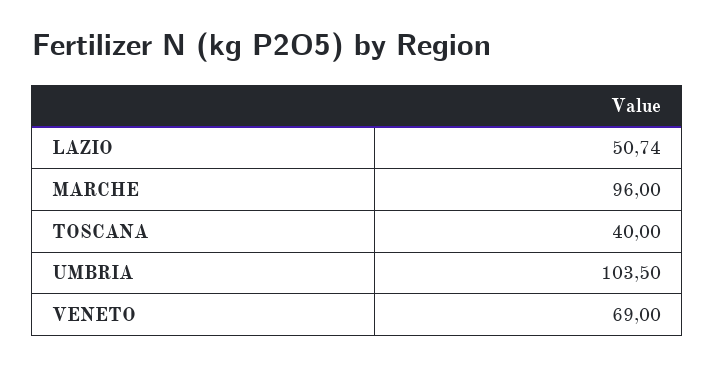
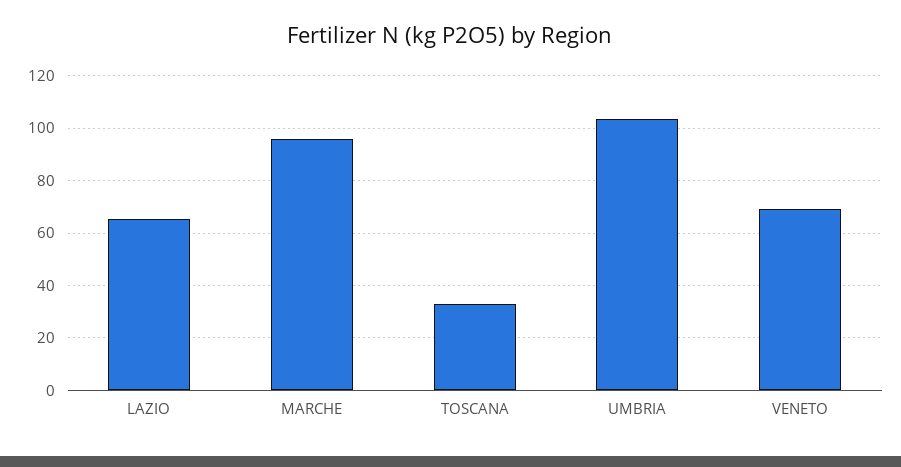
LAZIO: 50.74 -> 65
TOSCANA: 40 -> 32.5

